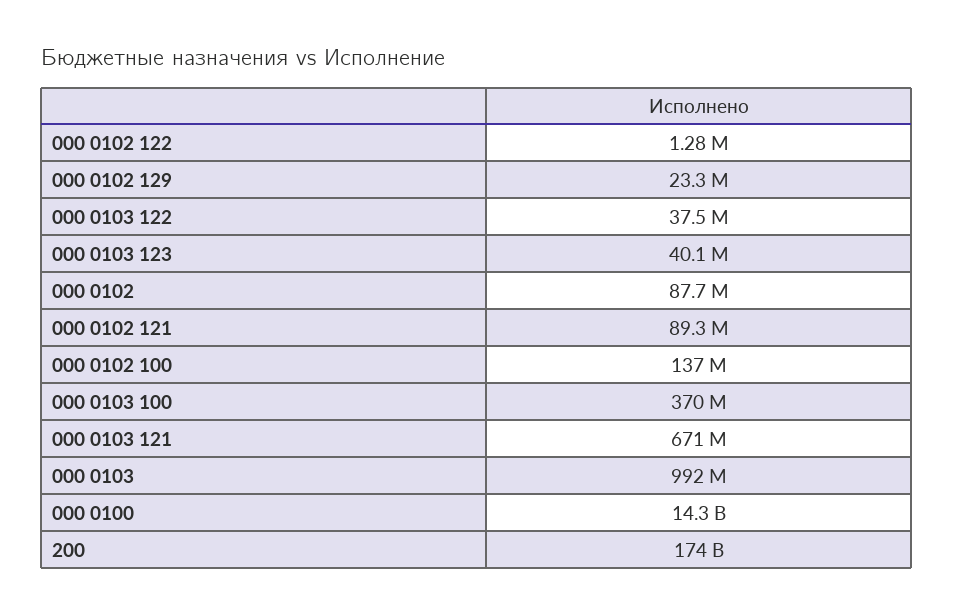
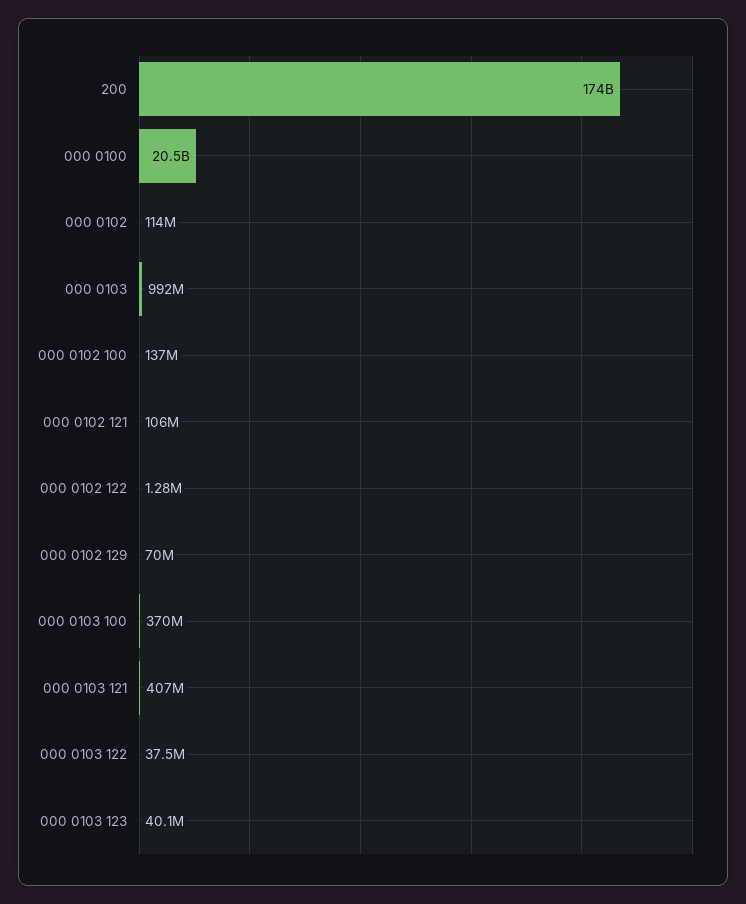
000 0102 129: 23300000 -> 70000000
000 0102: 87700000 -> 114000000
000 0102 121: 89300000 -> 106000000
000 0103 121: 671000000 -> 407000000
000 0100: 14300000000 -> 20500000000

